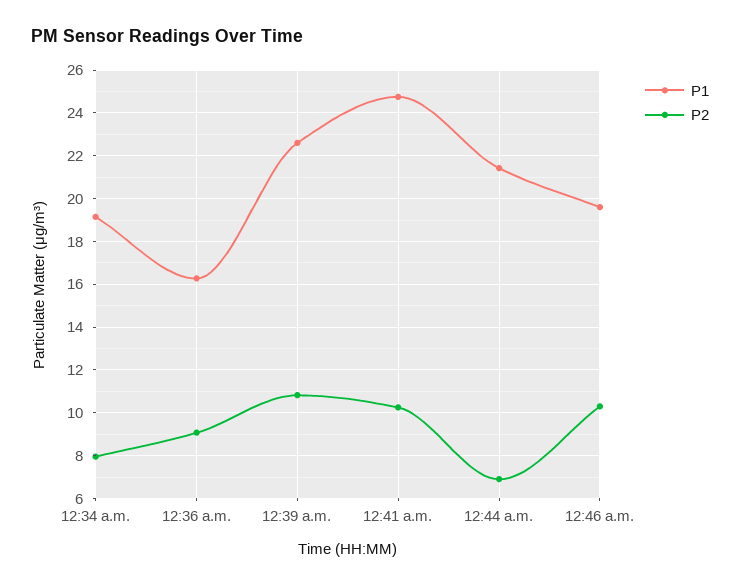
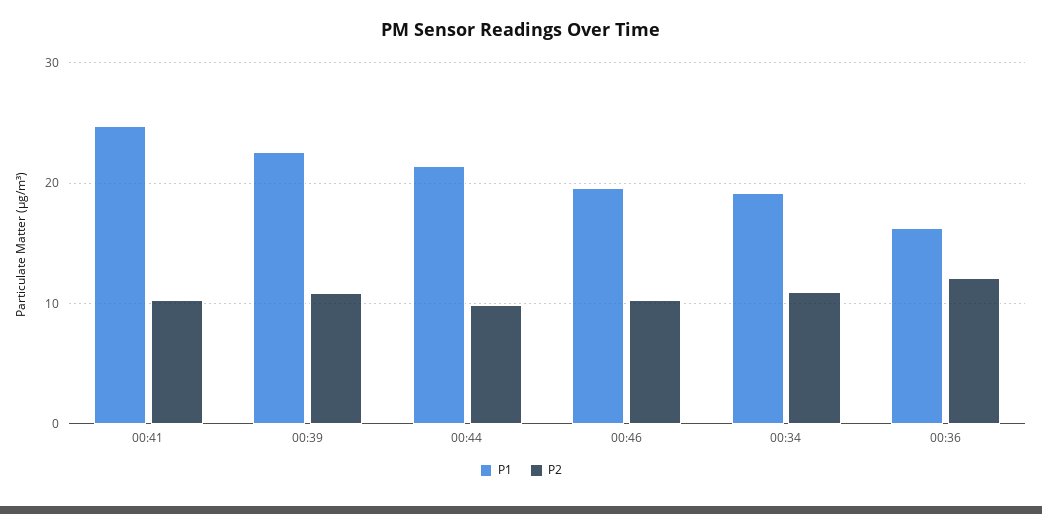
P2, 12:34 a.m.: 8 -> 11
P2, 12:36 a.m.: 9 -> 12
P2, 12:44 a.m.: 7 -> 10

